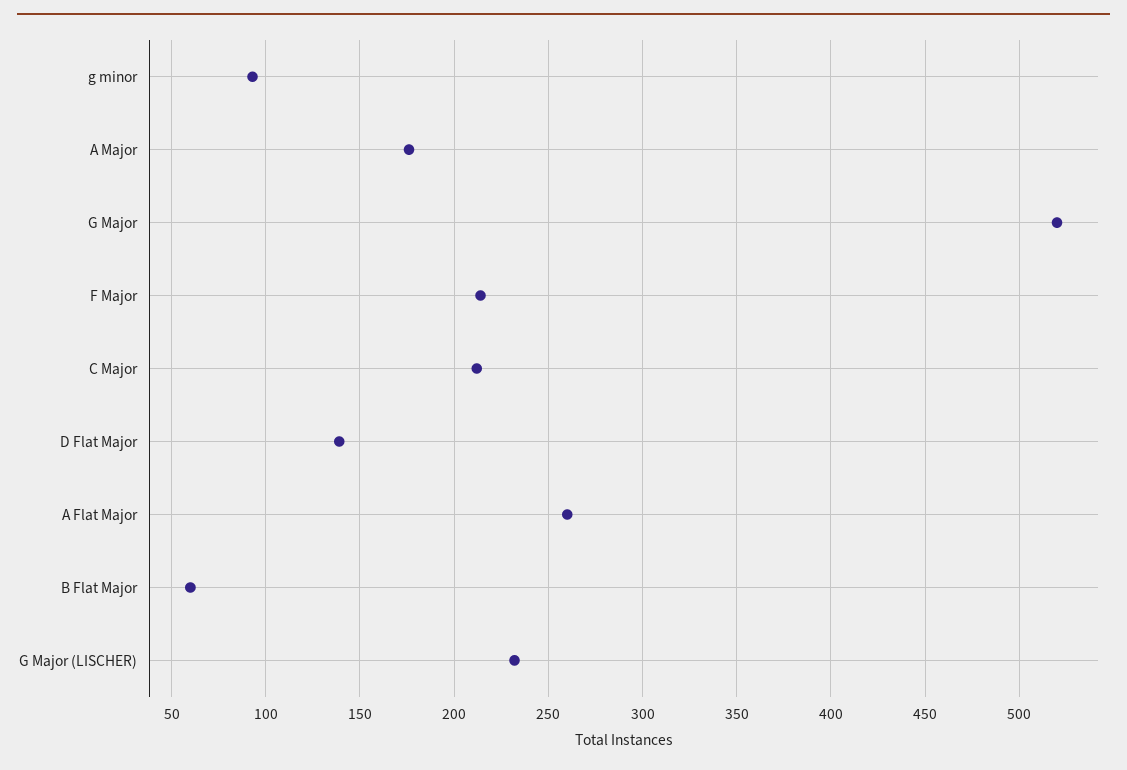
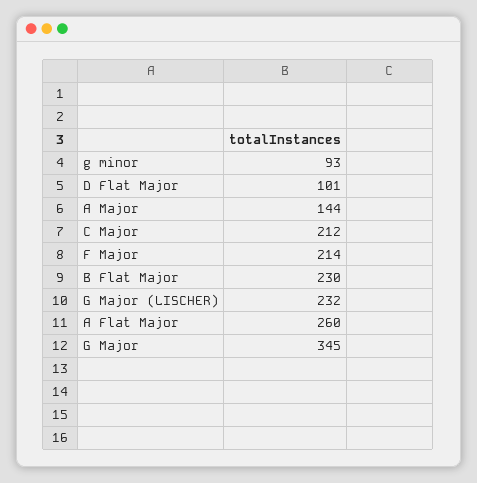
A Major: 175 -> 144
G Major: 520 -> 345
D Flat Major: 140 -> 101
B Flat Major: 60 -> 230

